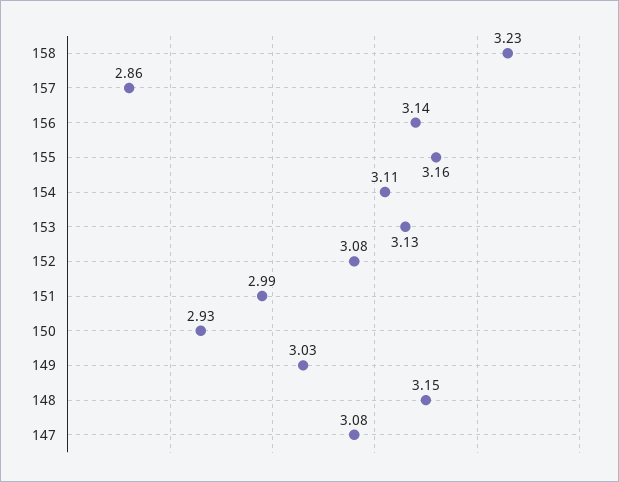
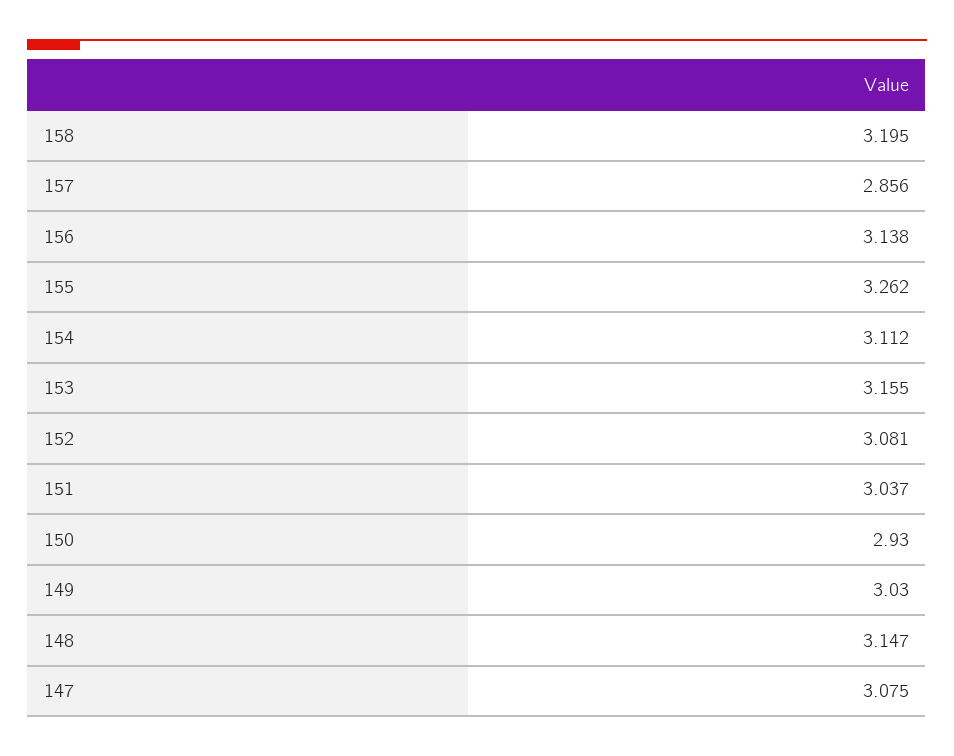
158: 3.23 -> 3.195
155: 3.16 -> 3.262
153: 3.13 -> 3.155
151: 2.99 -> 3.037

